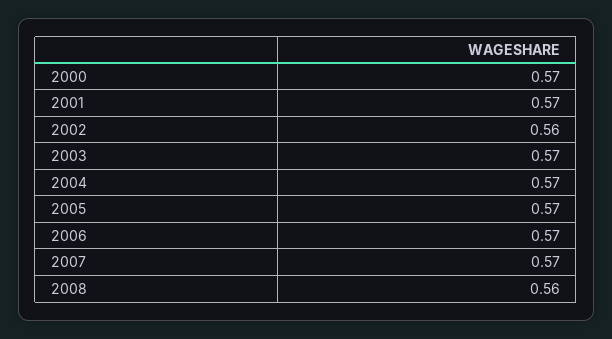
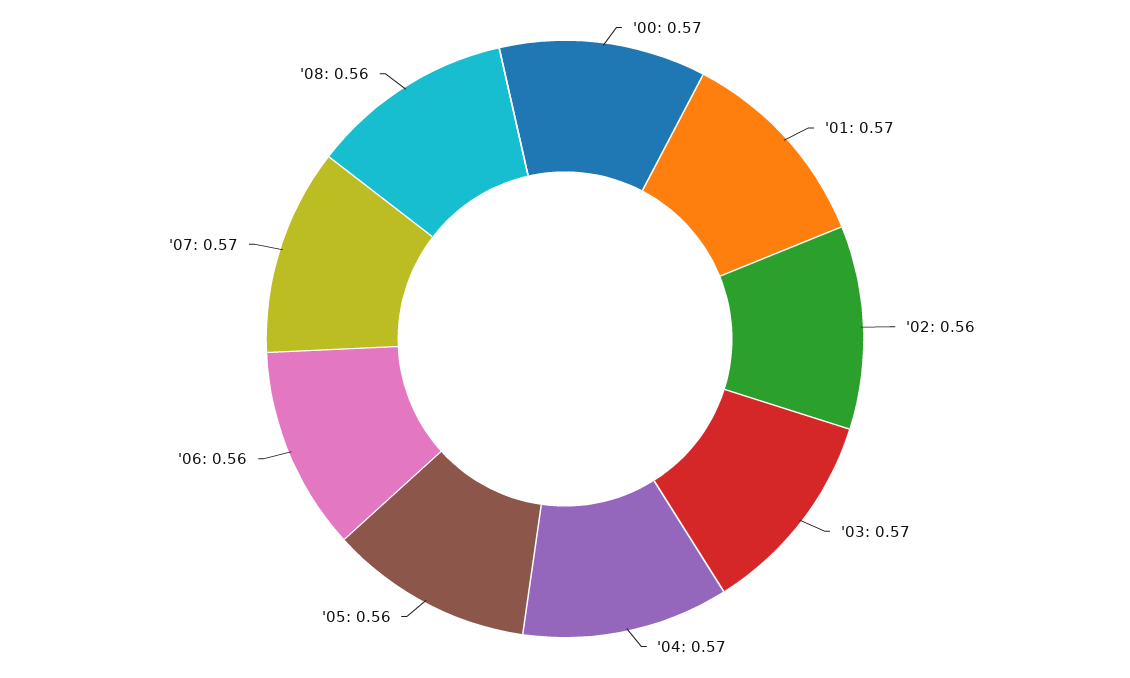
2005: 0.57 -> 0.56
2006: 0.57 -> 0.56

